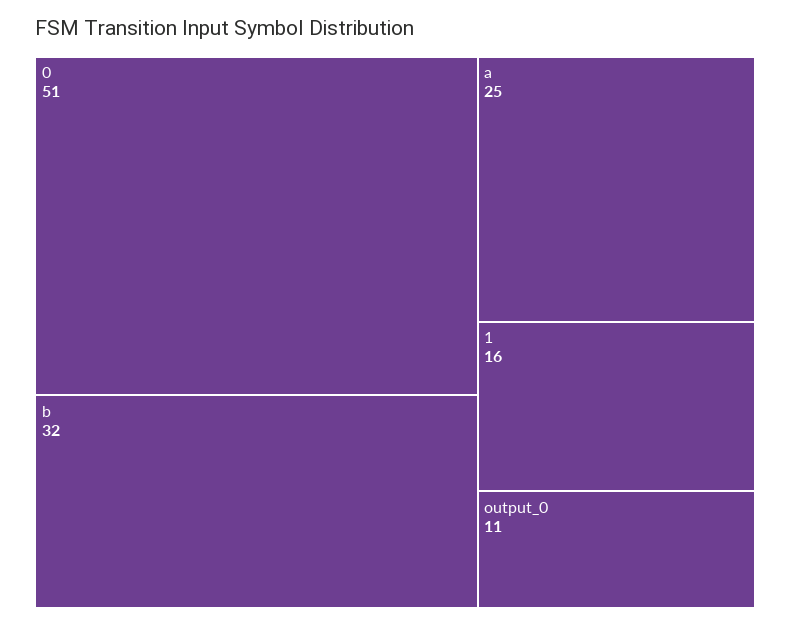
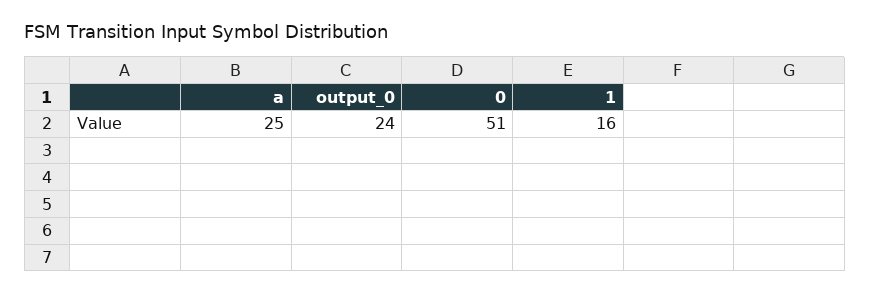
b: 32 -> none
output_0: 11 -> 24

